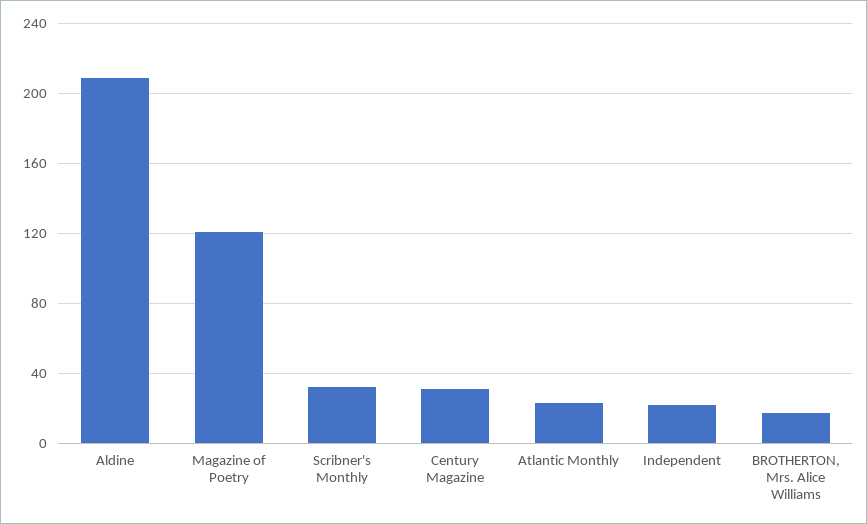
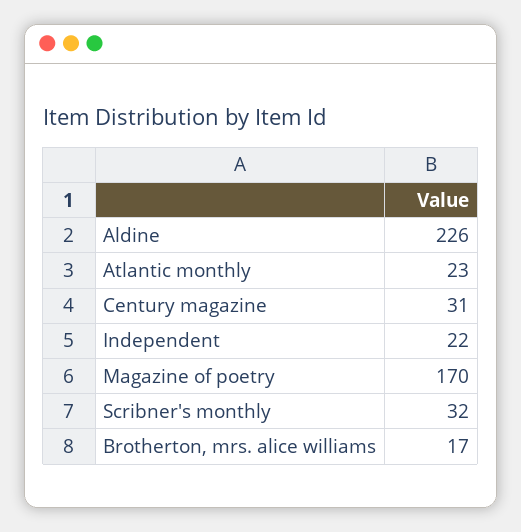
Aldine: 210 -> 226
Magazine of Poetry: 120 -> 170

